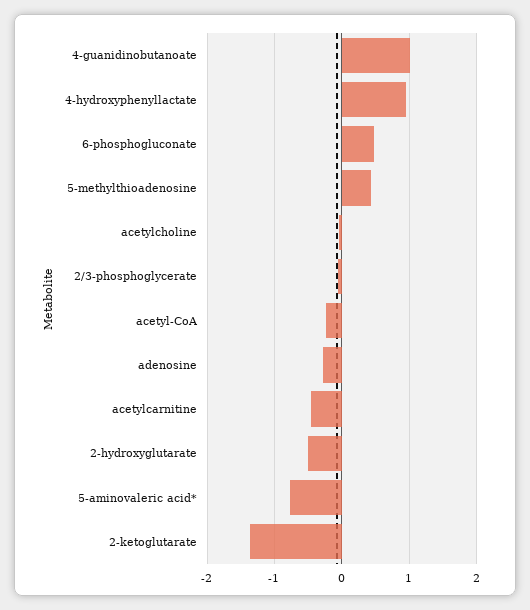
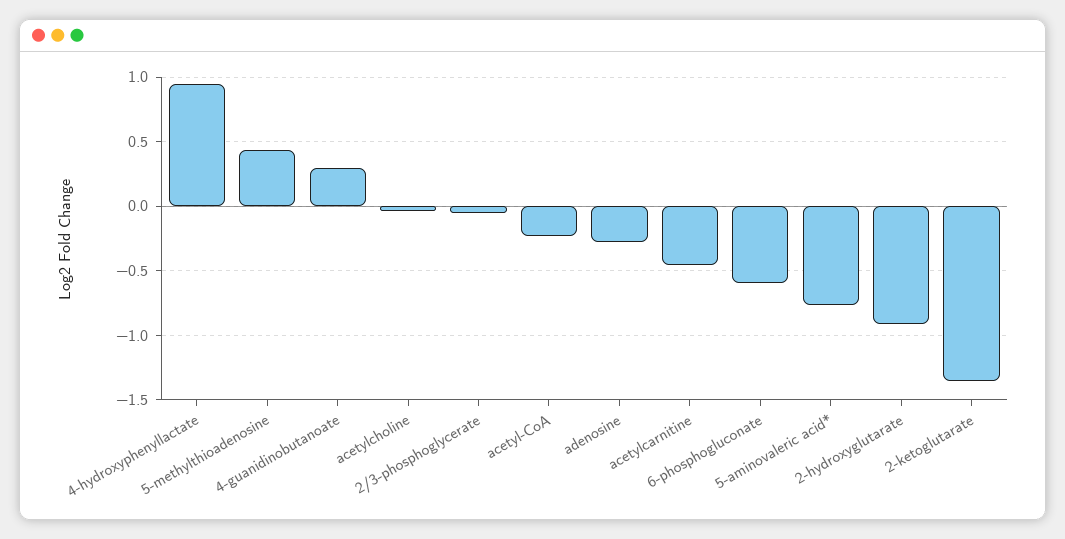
4-guanidinobutanoate: 1 -> 0.3
6-phosphogluconate: 0.5 -> -0.6
2-hydroxyglutarate: -0.5 -> -0.9

